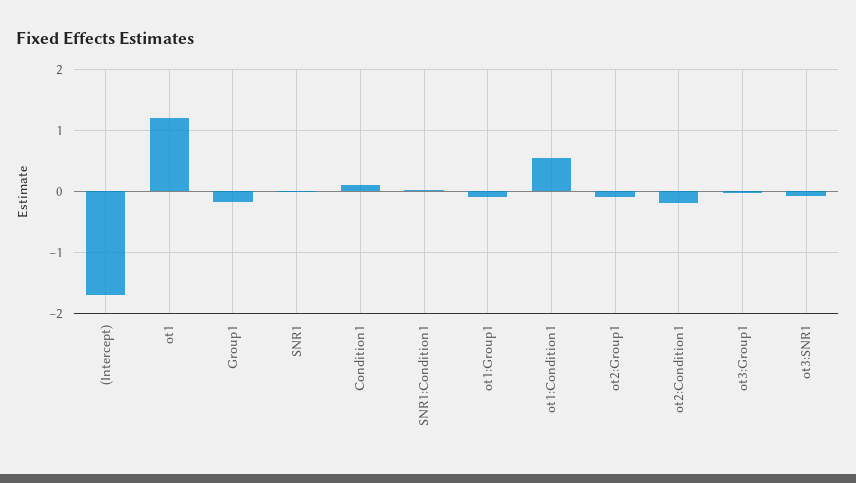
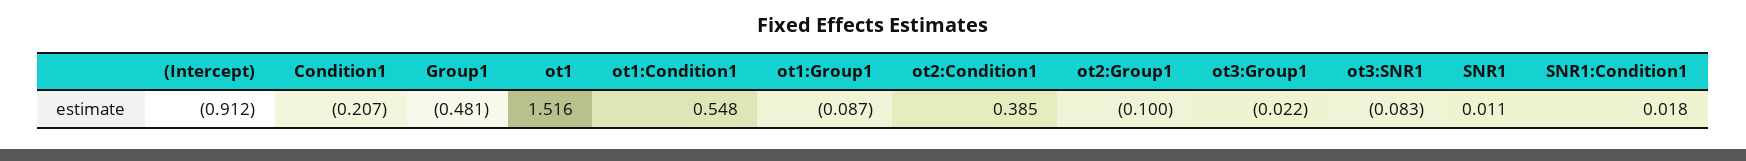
(Intercept): -1.7 -> -0.912
ot1: 1.2 -> 1.516
Group1: -0.2 -> -0.481
Condition1: 0.1 -> -0.207
ot2:Condition1: -0.2 -> 0.385

